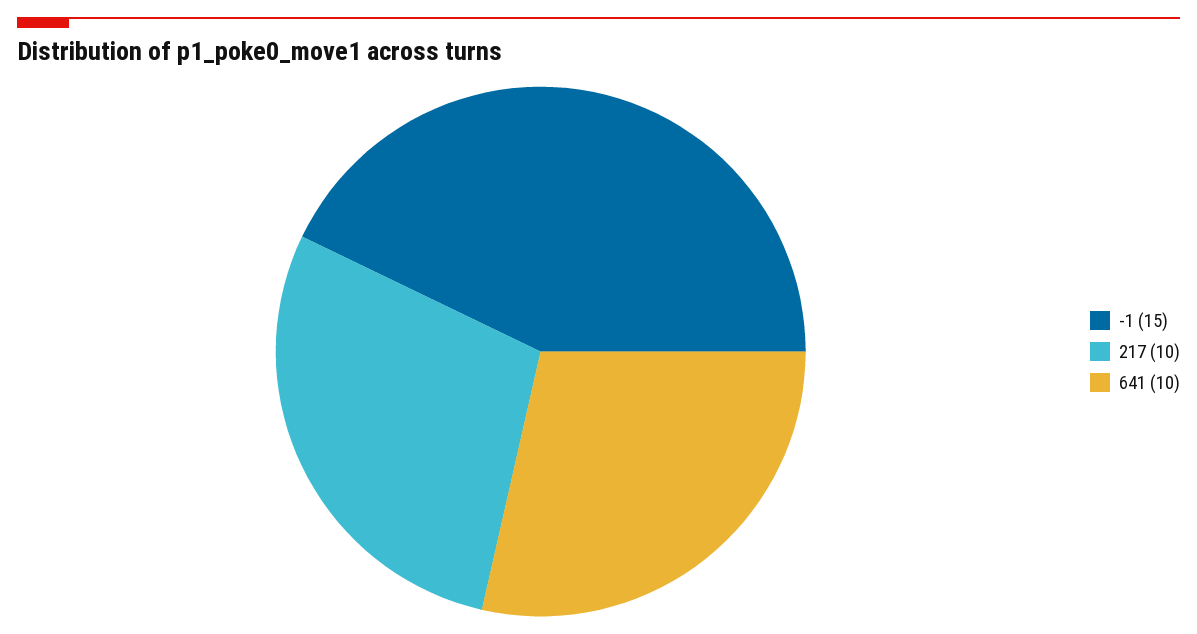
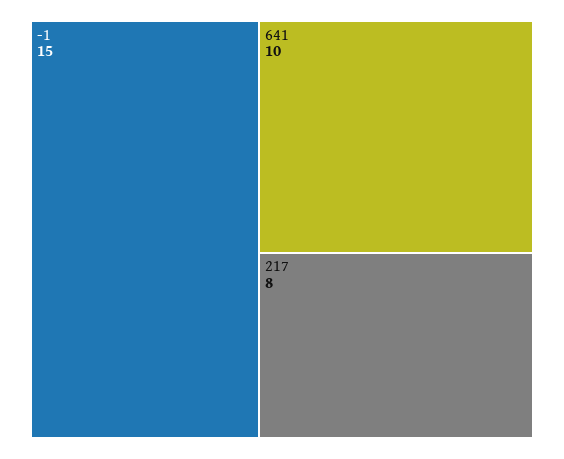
217: 10 -> 8

